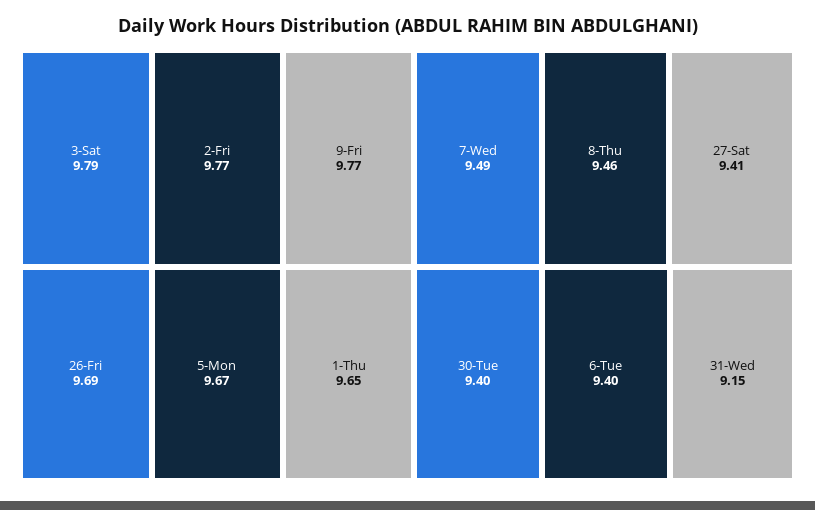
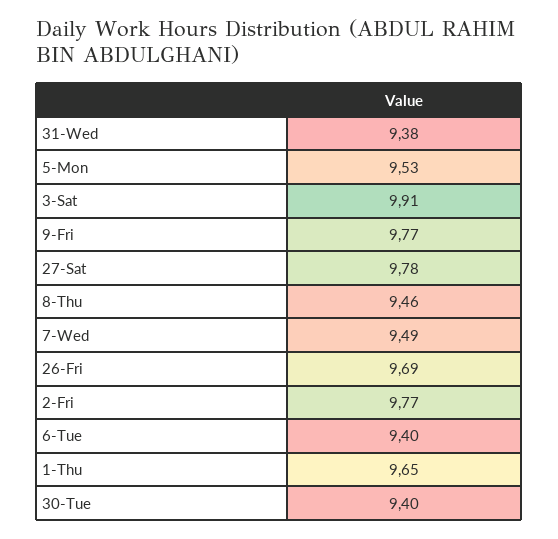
3-Sat: 9.79 -> 9.91
5-Mon: 9.67 -> 9.53
27-Sat: 9.41 -> 9.78
31-Wed: 9.15 -> 9.38

